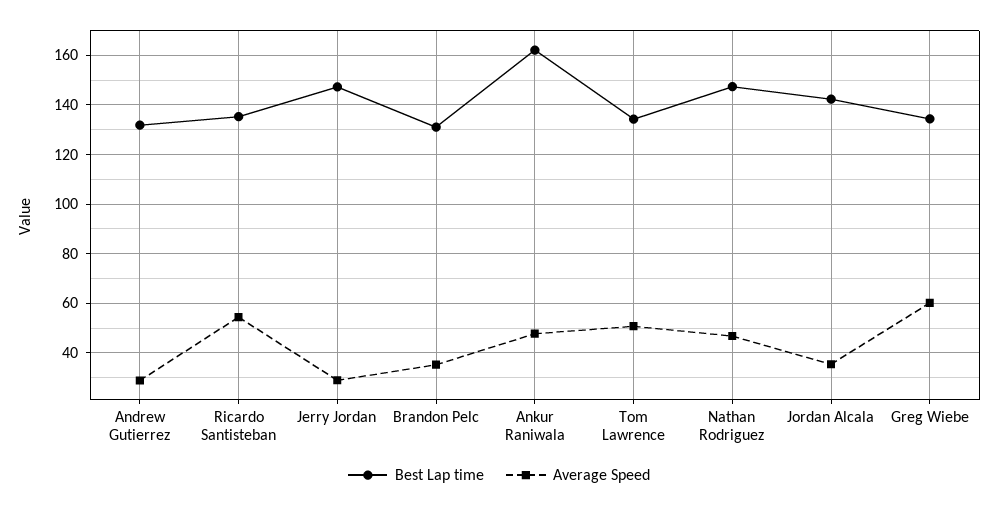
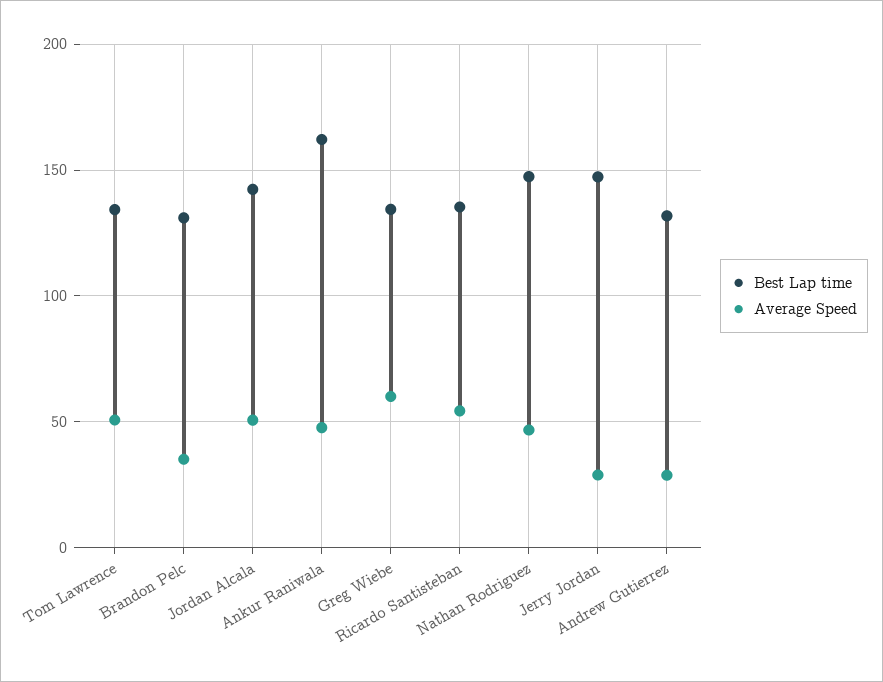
Average Speed, Jordan Alcala: 35 -> 50

